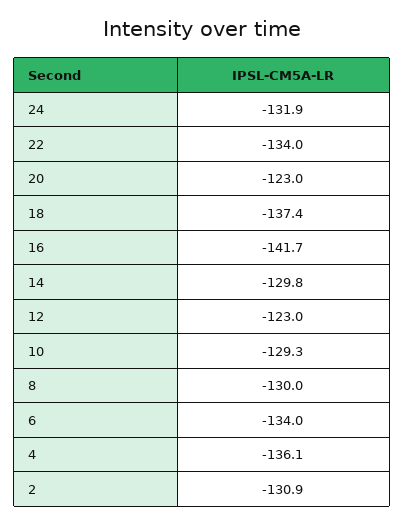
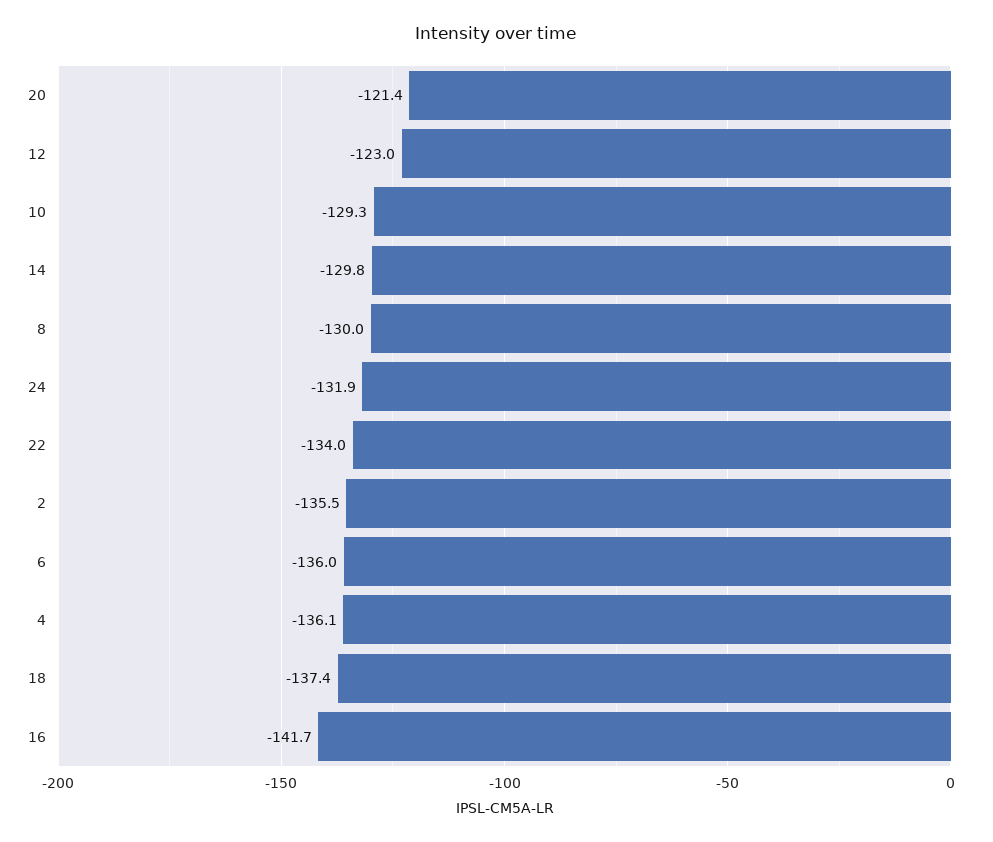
20: -123 -> -121.4
6: -134 -> -136
2: -130.9 -> -135.5

